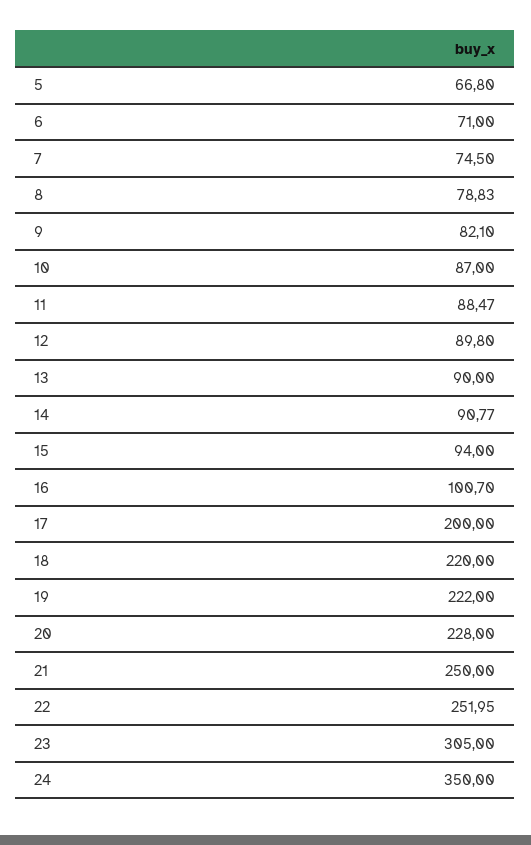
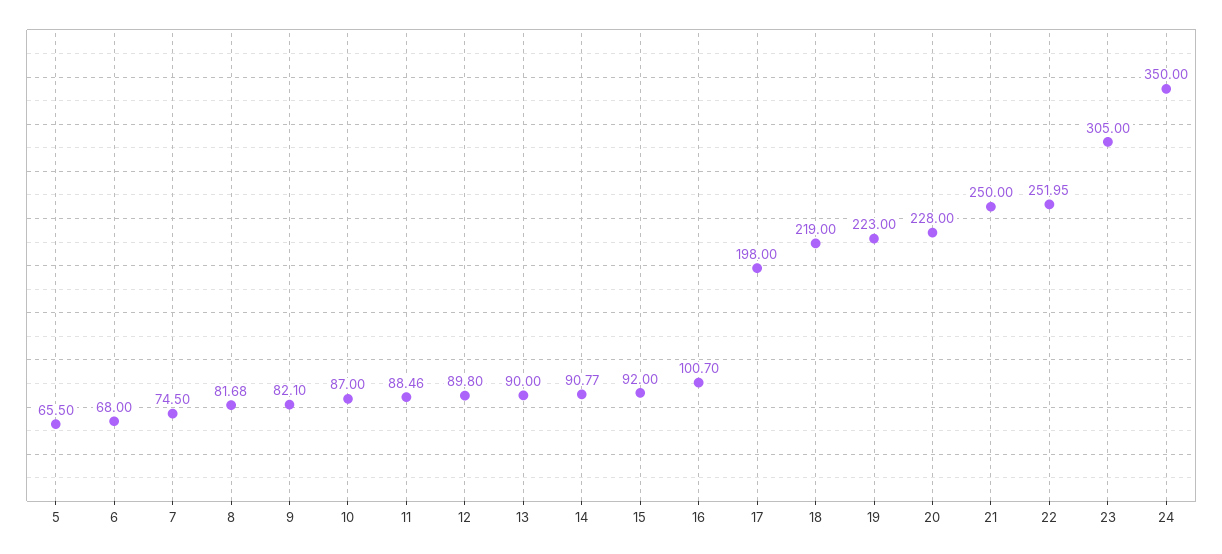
5: 66.8 -> 65.5
6: 71 -> 68
8: 78.83 -> 81.68
11: 88.47 -> 88.46
15: 94 -> 92
17: 200 -> 198
18: 220 -> 219
19: 222 -> 223

